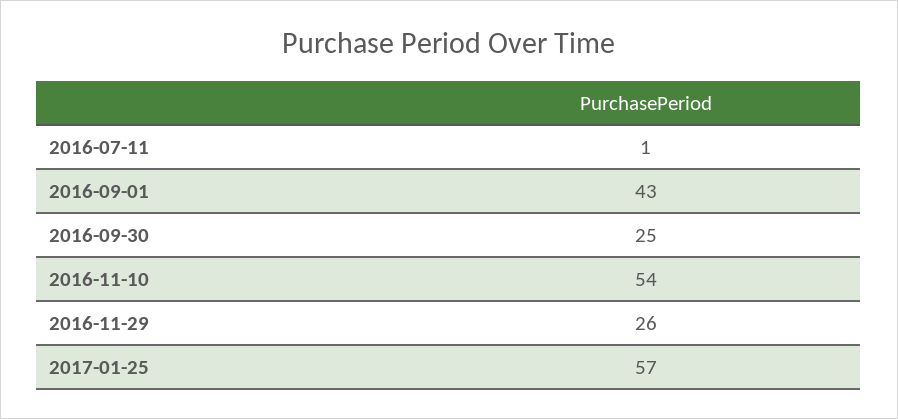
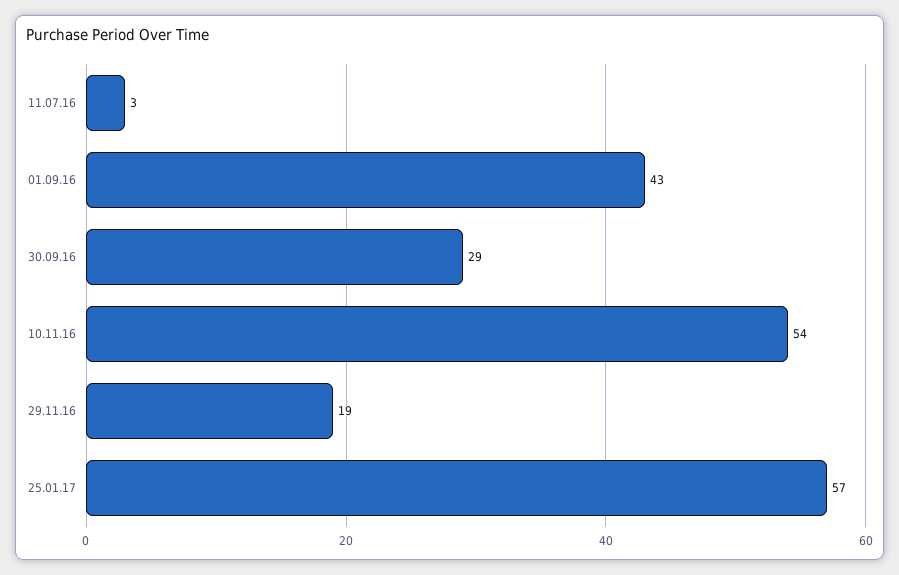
2016-07-11: 1 -> 3
2016-09-30: 25 -> 29
2016-11-29: 26 -> 19

